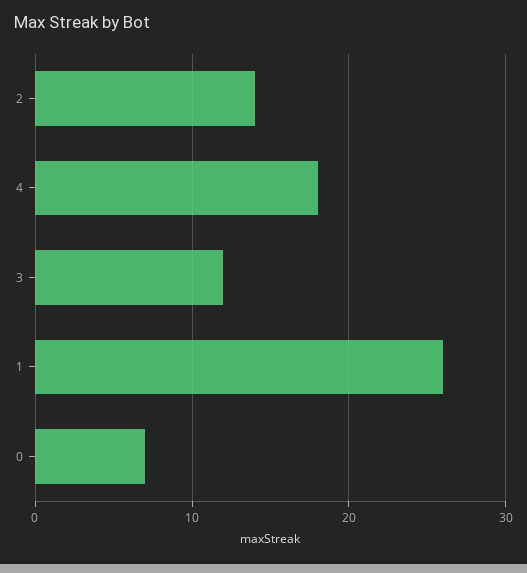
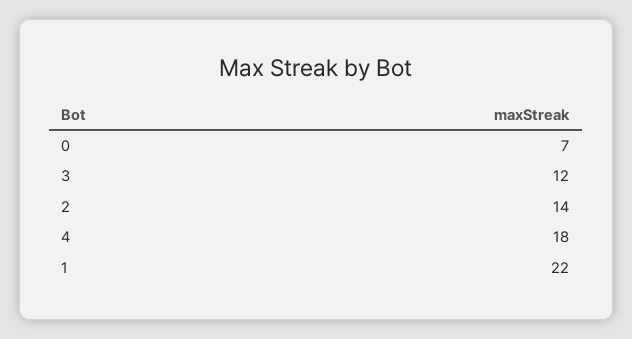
1: 26 -> 22

